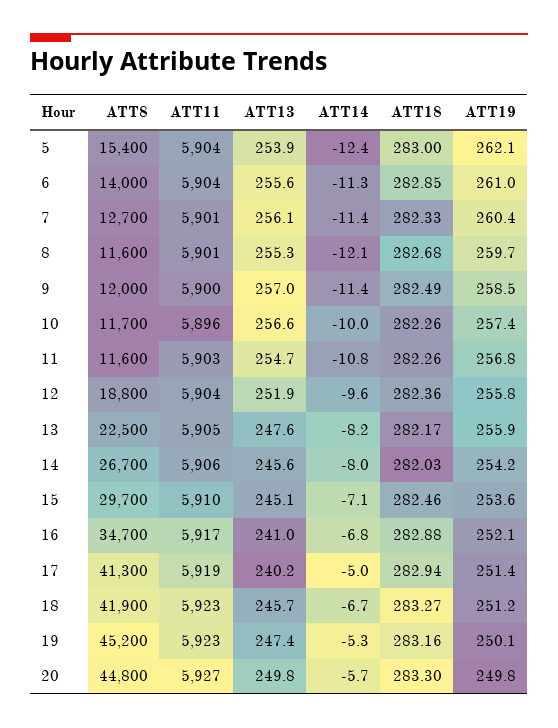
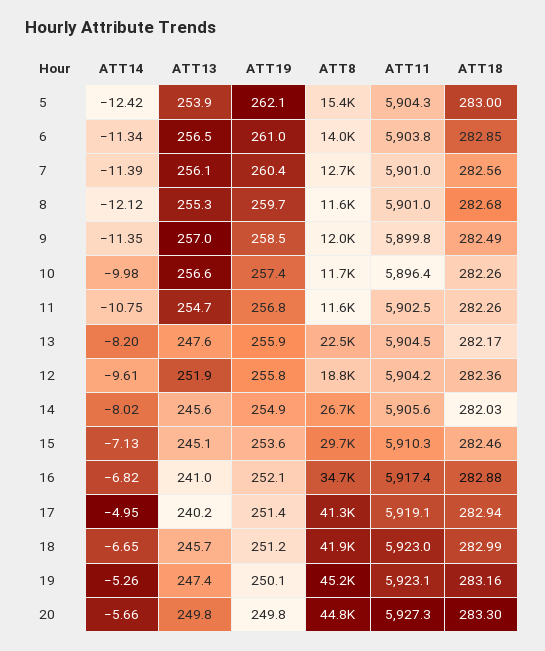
ATT13, 6: 255.6 -> 256.5
ATT18, 7: 282.33 -> 282.56
ATT19, 14: 254.2 -> 254.9
ATT18, 18: 283.27 -> 282.99

